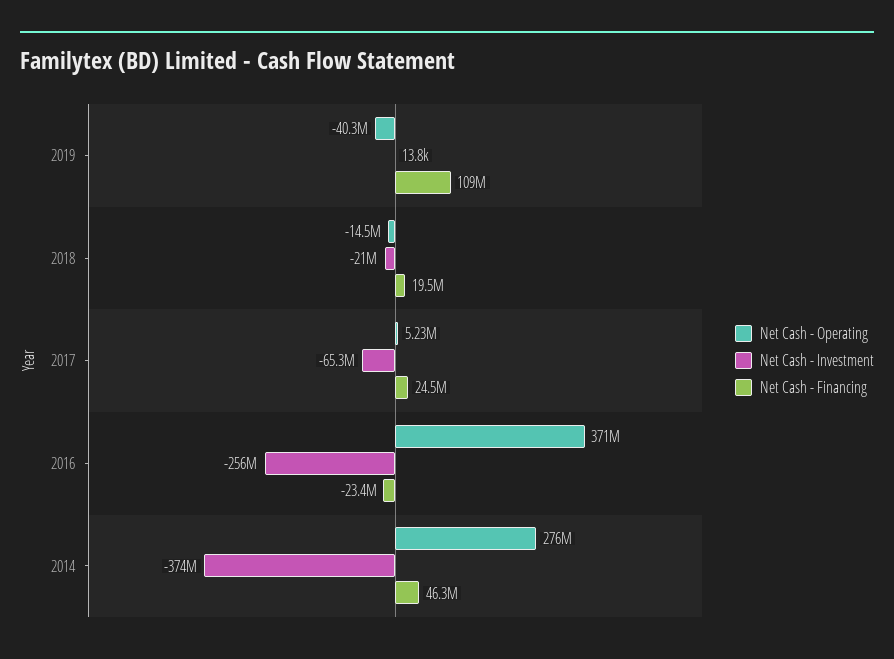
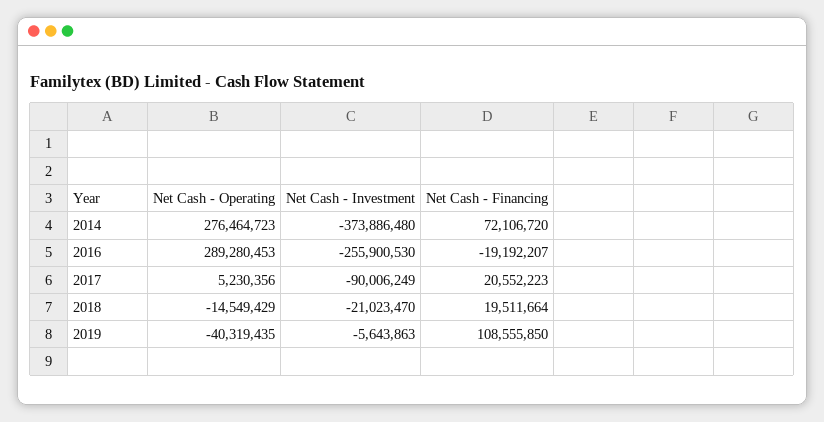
Net Cash - Investment, 2019: 13800 -> -5643863
Net Cash - Investment, 2017: -65300000 -> -90006249
Net Cash - Financing, 2017: 24500000 -> 20552223
Net Cash - Operating, 2016: 371000000 -> 289280453
Net Cash - Financing, 2016: -23400000 -> -19192207
Net Cash - Financing, 2014: 46300000 -> 72106720

